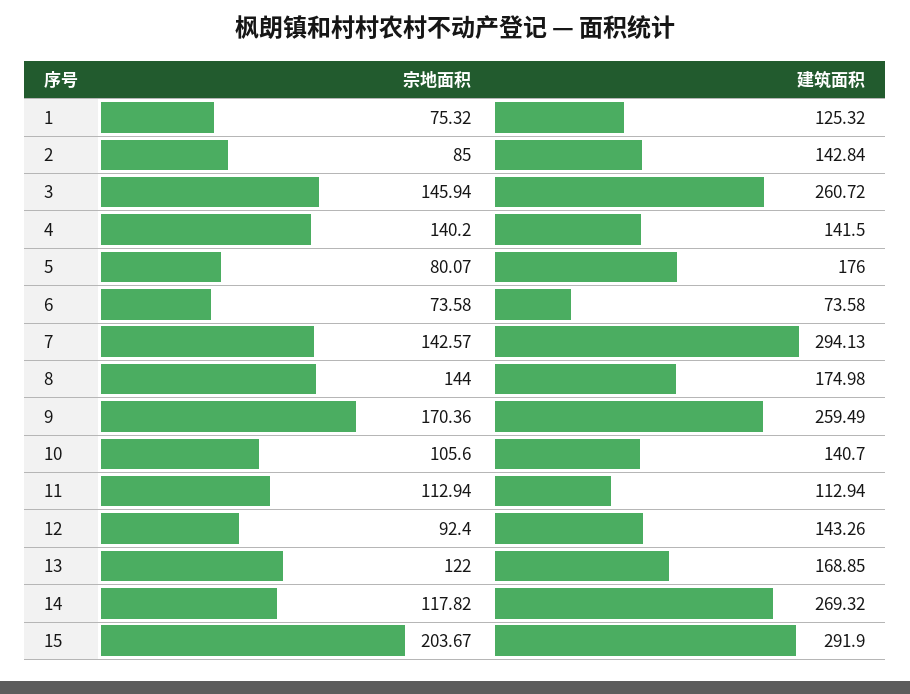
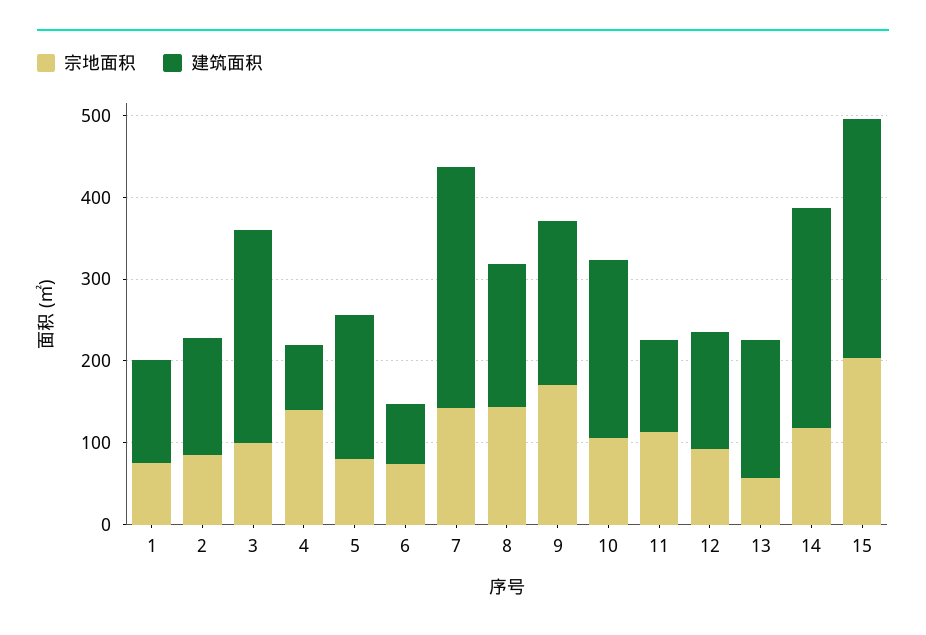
宗地面积, 3: 145.94 -> 100
建筑面积, 4: 141.5 -> 80
建筑面积, 9: 259.49 -> 200
建筑面积, 10: 140.7 -> 220
宗地面积, 13: 122 -> 60

